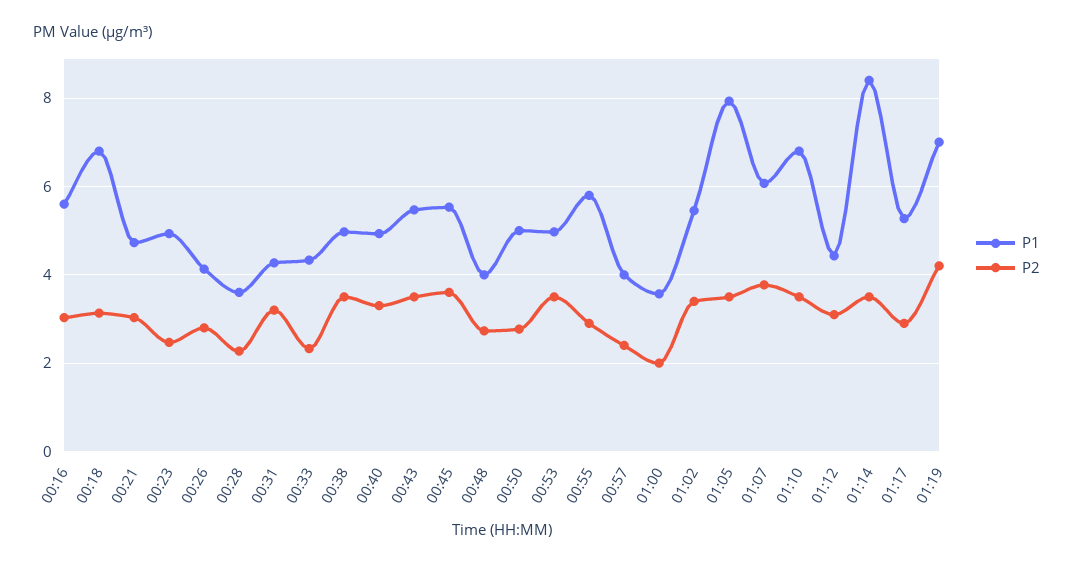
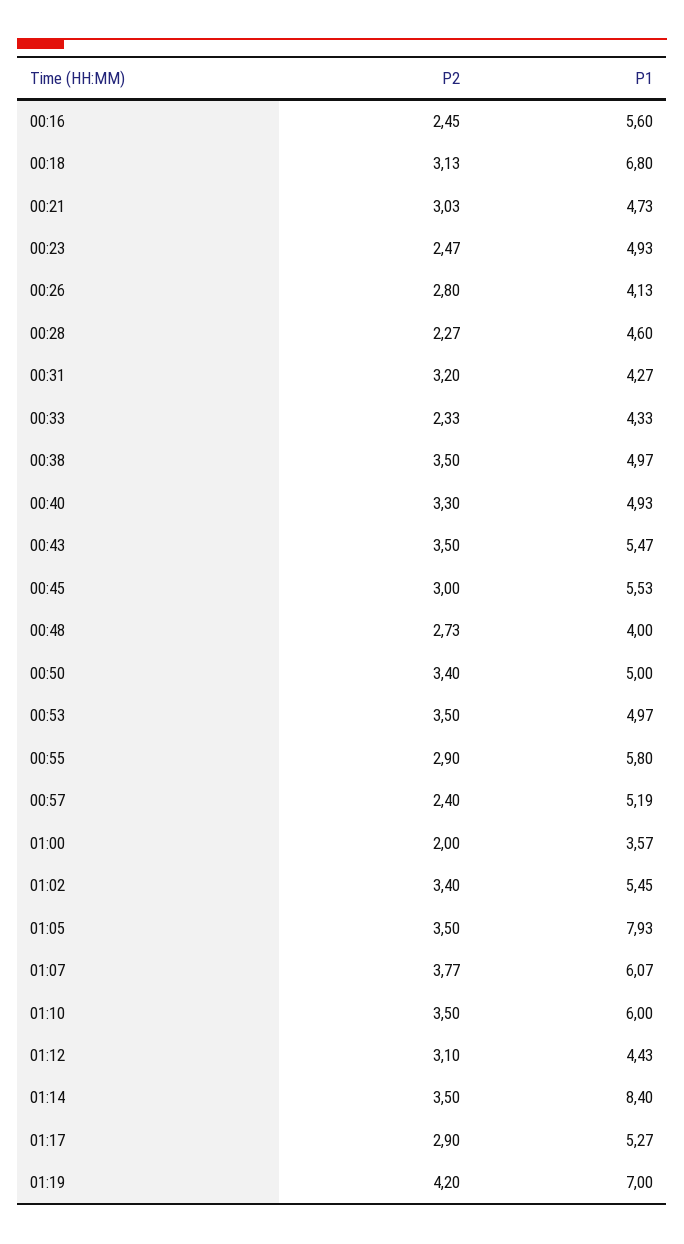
P2, 00:16: 3 -> 2.45
P1, 00:28: 3.6 -> 4.6
P2, 00:45: 3.6 -> 3
P2, 00:50: 2.8 -> 3.4
P1, 00:57: 4 -> 5.19
P1, 01:10: 6.8 -> 6

